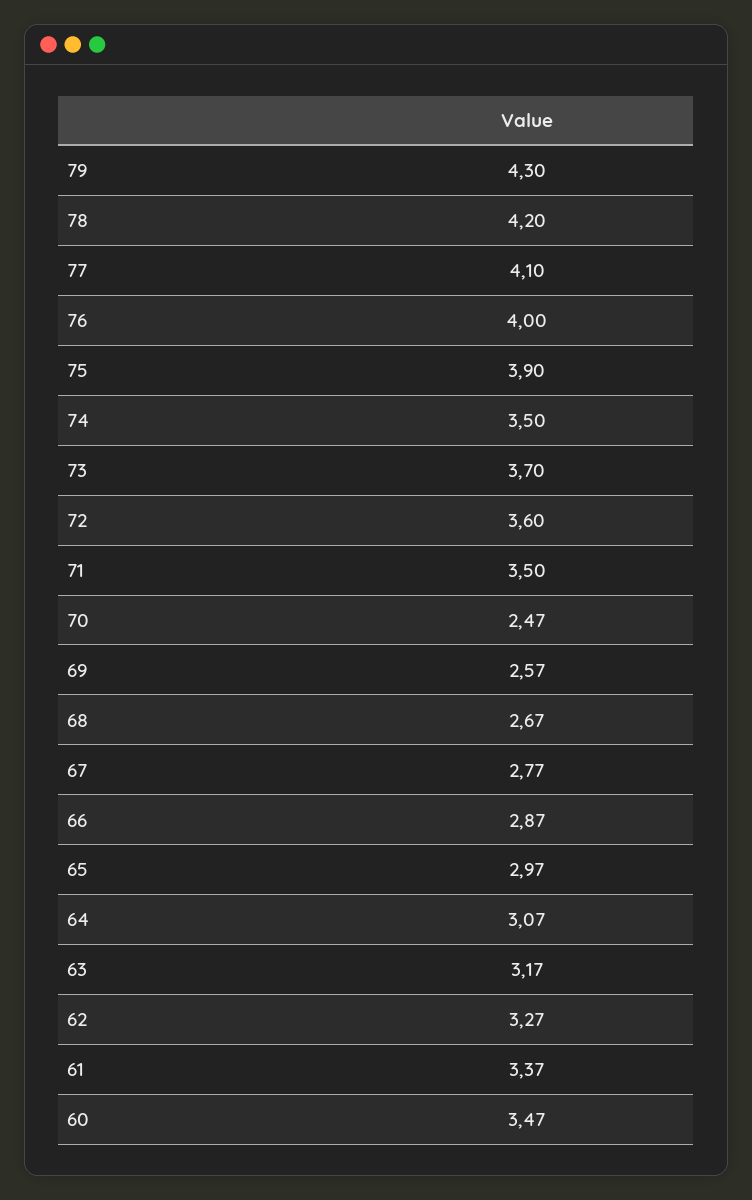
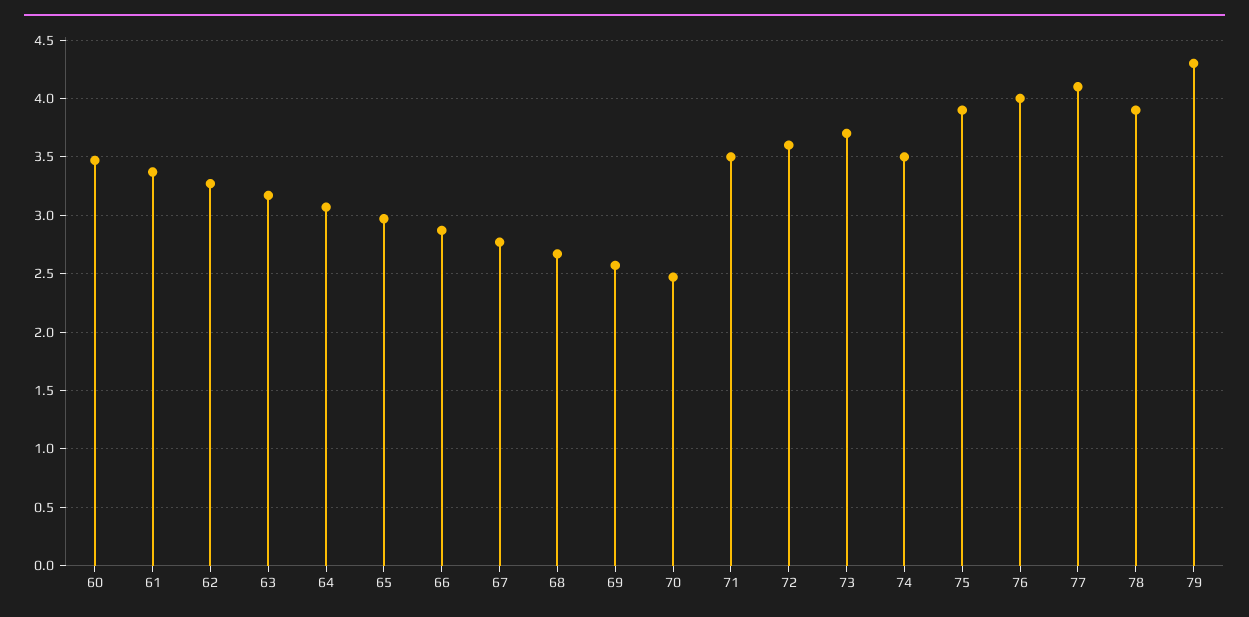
78: 4.2 -> 3.9

